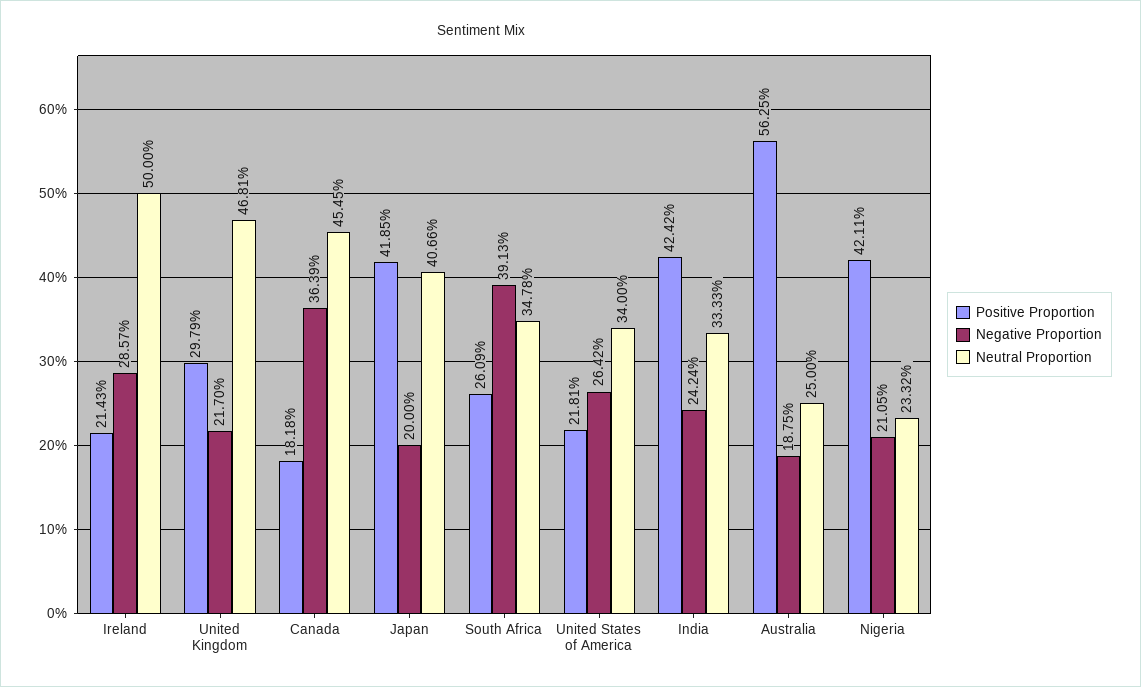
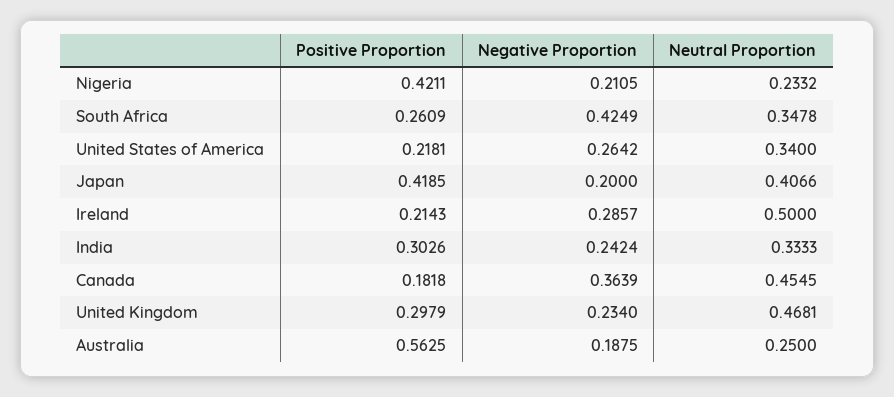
Negative Proportion, United Kingdom: 0.217 -> 0.234
Negative Proportion, South Africa: 0.3913 -> 0.4249
Positive Proportion, India: 0.4242 -> 0.3026

